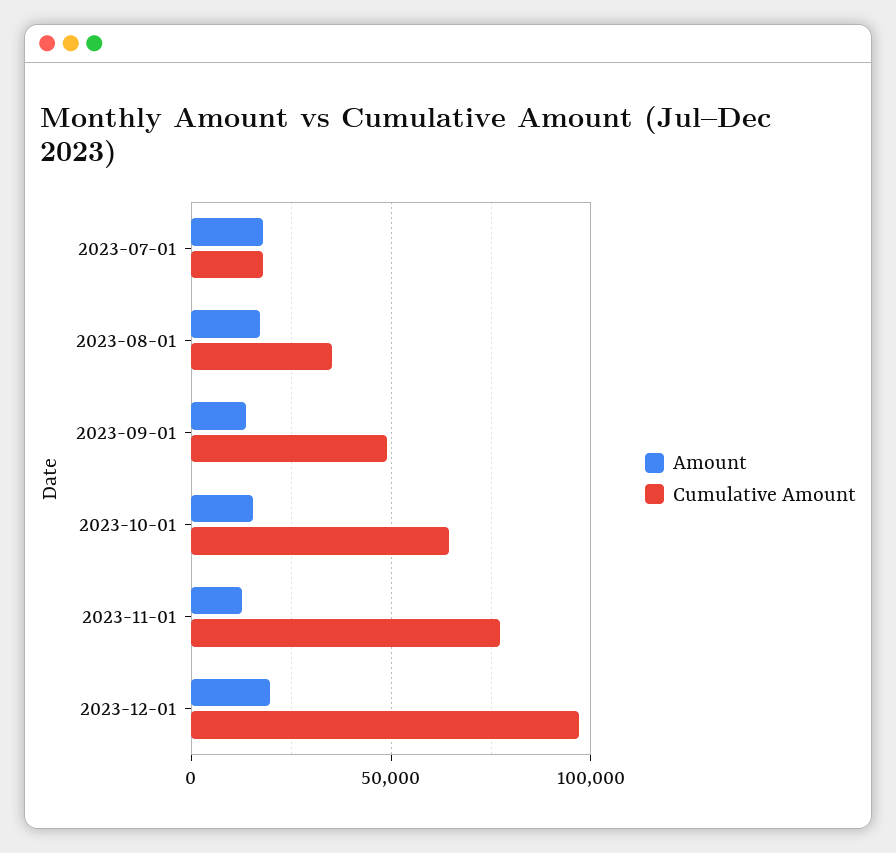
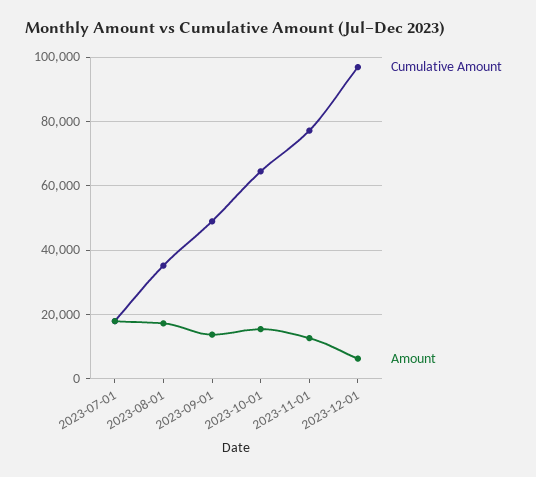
Amount, 2023-12-01: 20000 -> 6000

